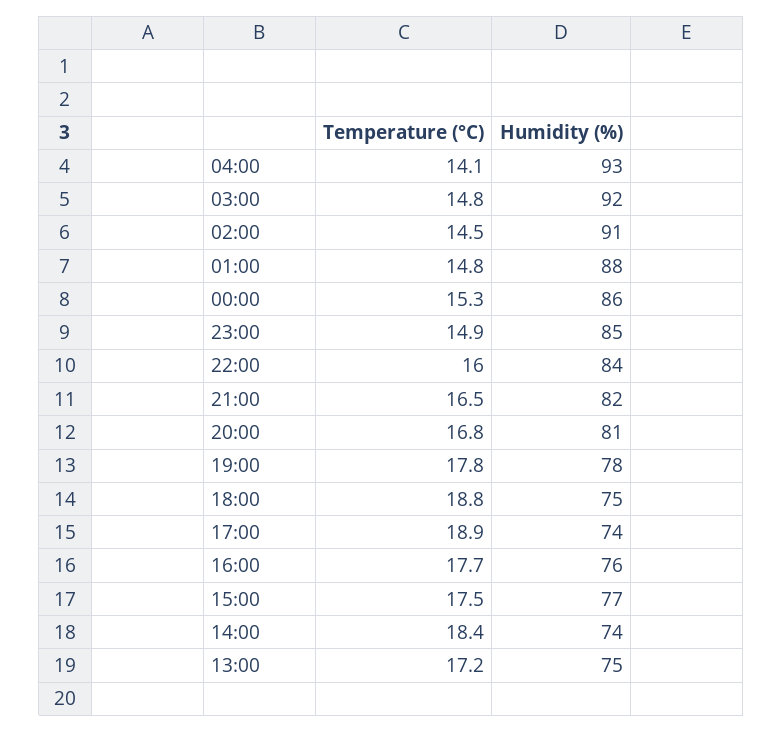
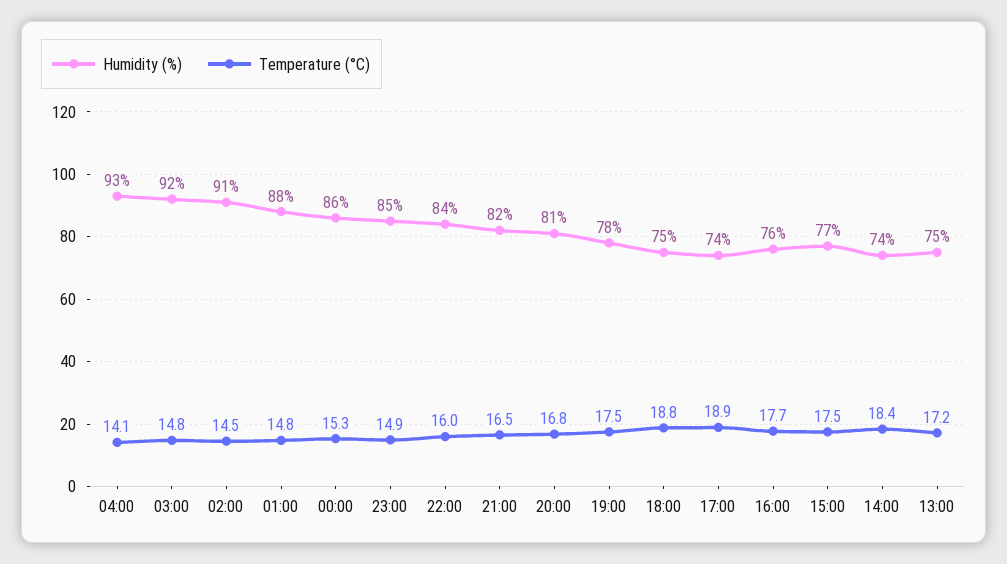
Temperature (°C), 19:00: 17.8 -> 17.5

